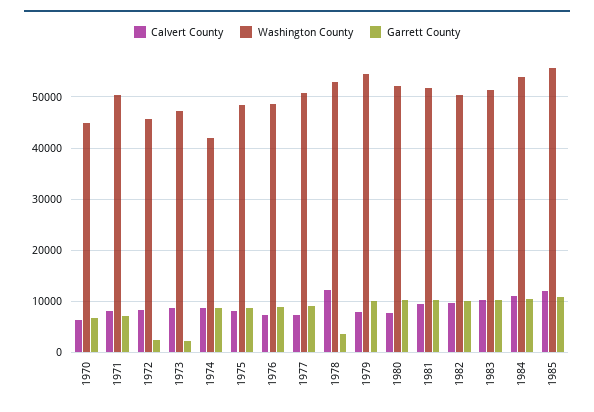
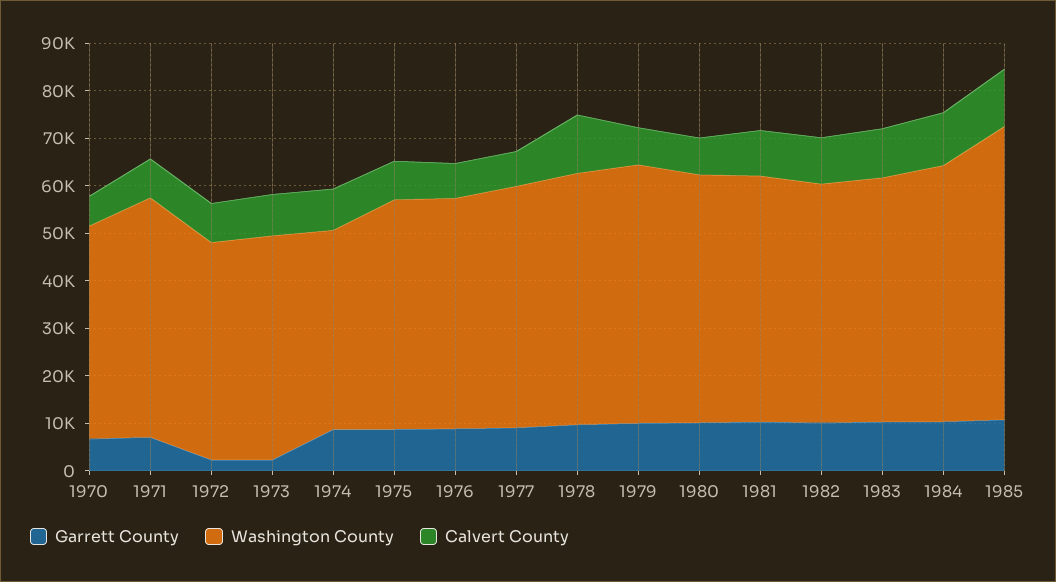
Garrett County, 1978: 4000 -> 10000
Washington County, 1985: 56000 -> 62000

